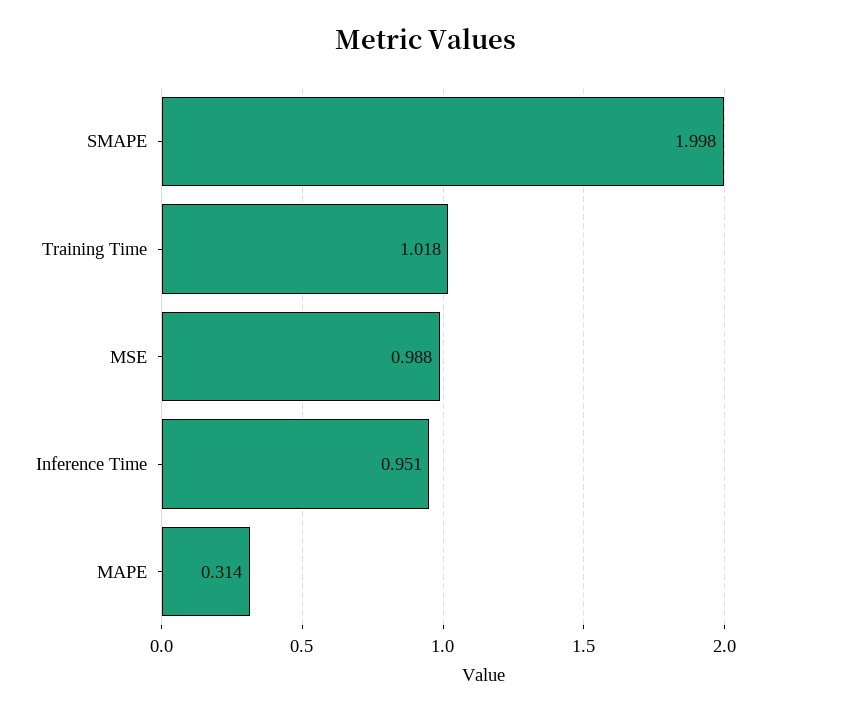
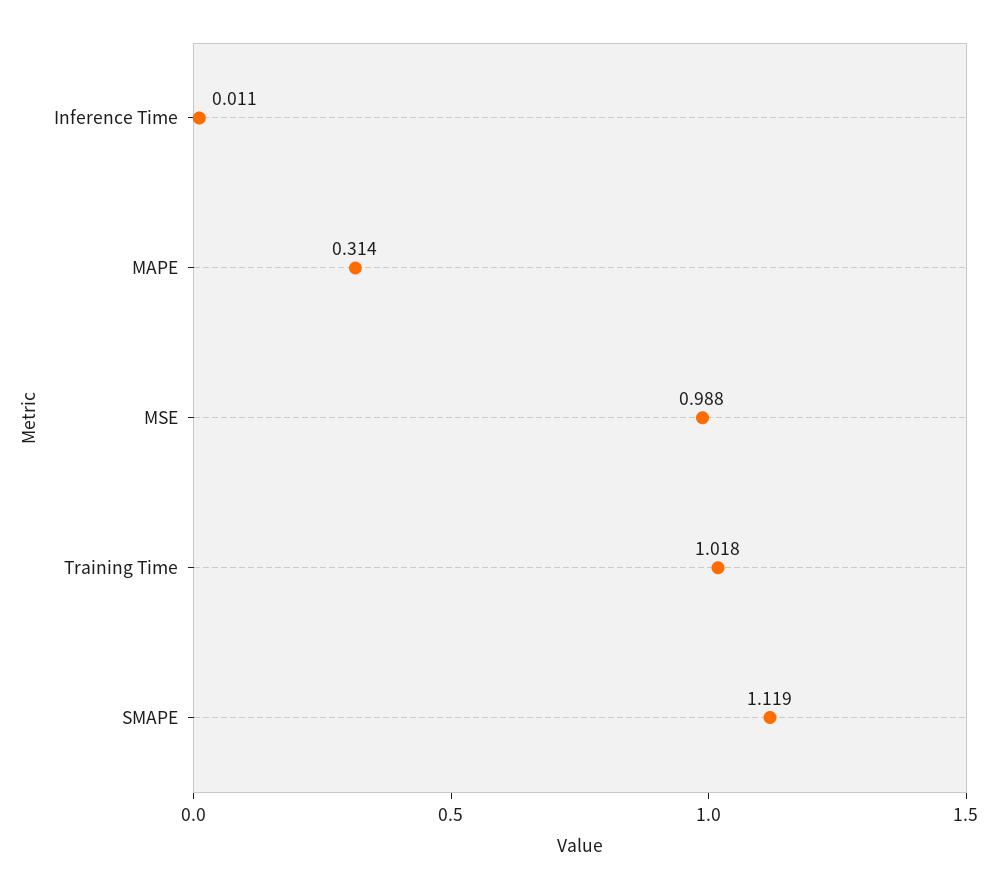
SMAPE: 1.998 -> 1.119
Inference Time: 0.951 -> 0.011

